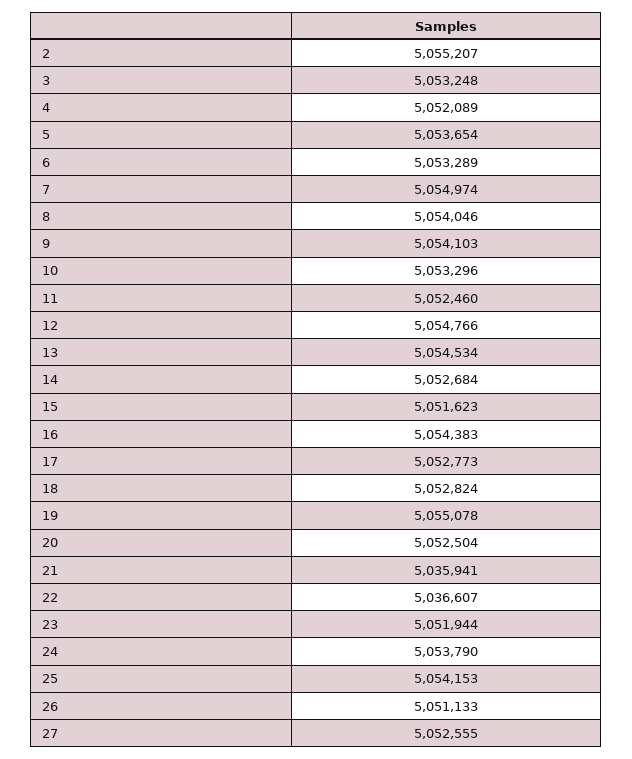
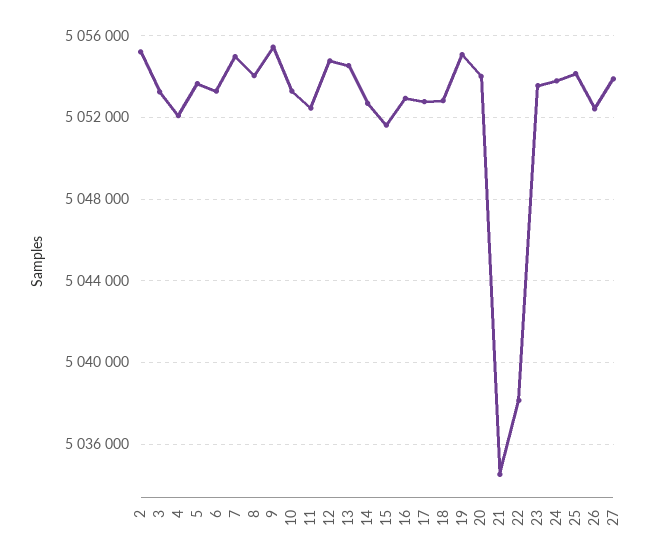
9: 5054103 -> 5055500
16: 5054383 -> 5053000
20: 5052504 -> 5054000
21: 5035941 -> 5034500
22: 5036607 -> 5038000
23: 5051944 -> 5053500
26: 5051133 -> 5052500
27: 5052555 -> 5054000

